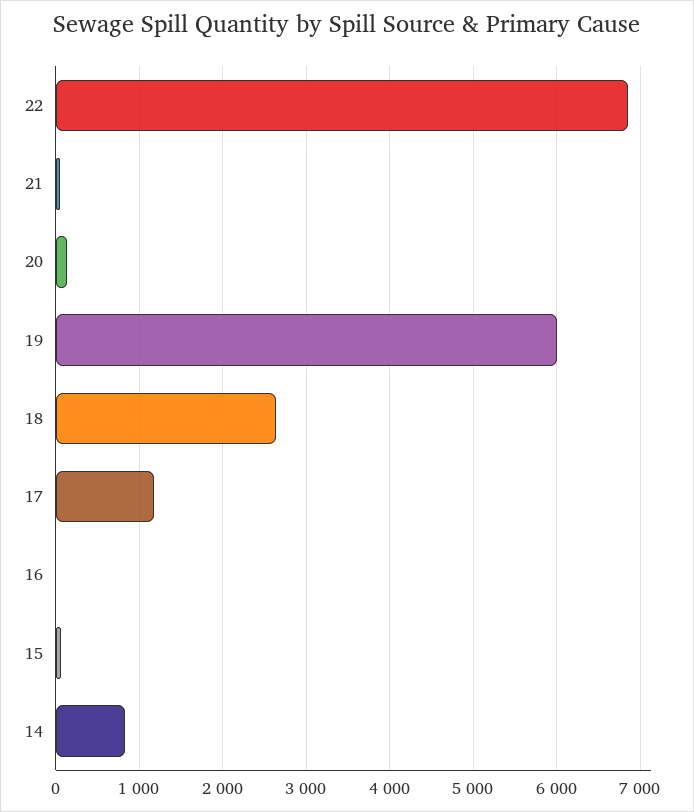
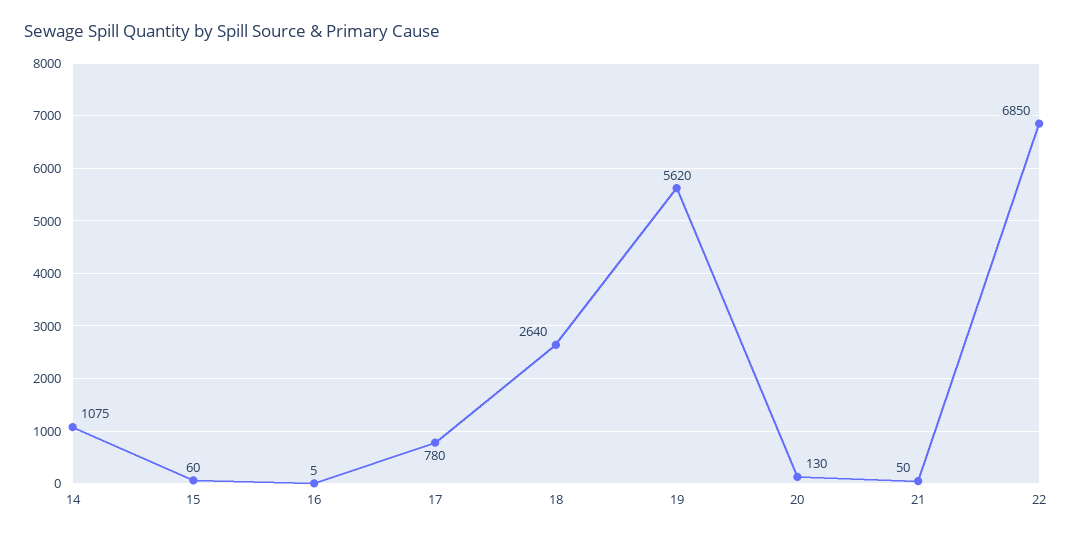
19: 6000 -> 5620
17: 1200 -> 780
14: 800 -> 1075

